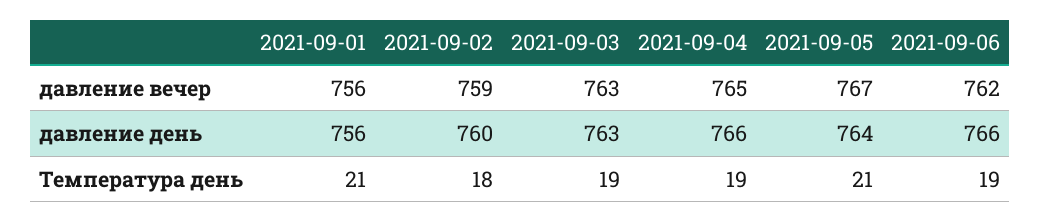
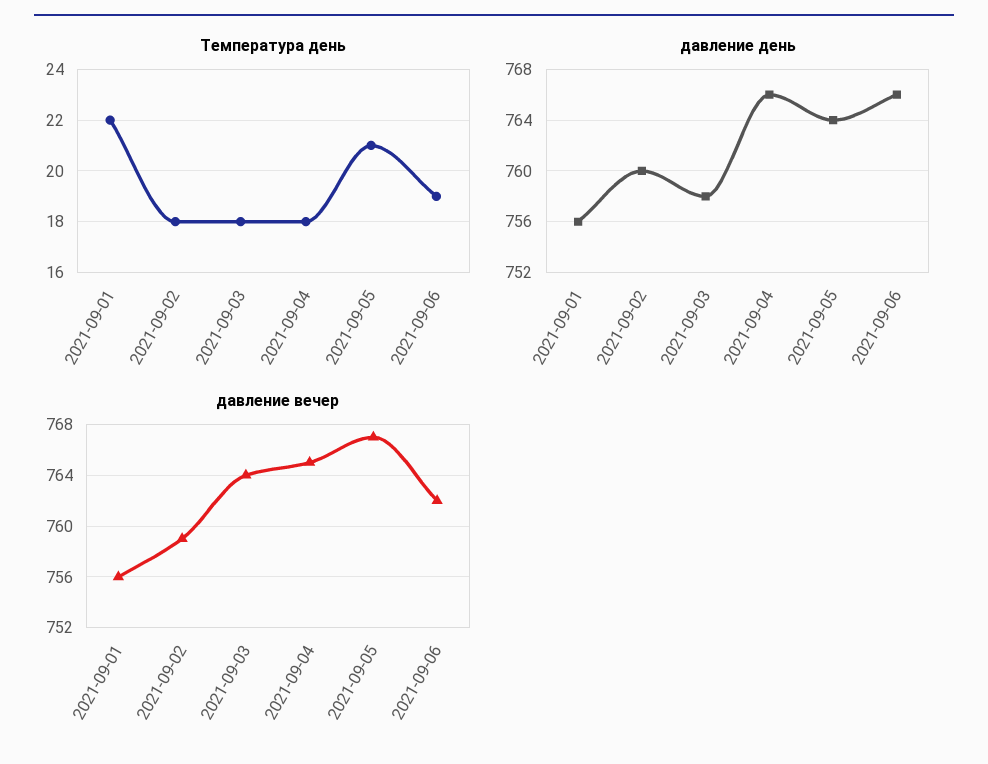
давление вечер, 2021-09-03: 763 -> 764
давление день, 2021-09-03: 763 -> 758
Температура день, 2021-09-01: 21 -> 22
Температура день, 2021-09-03: 19 -> 18
Температура день, 2021-09-04: 19 -> 18

